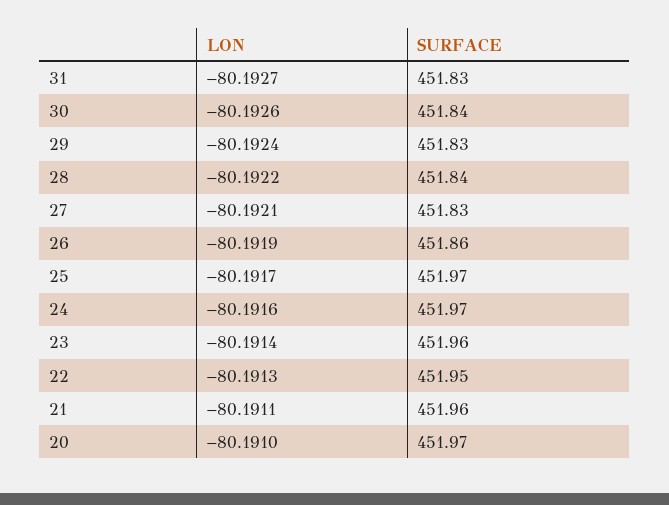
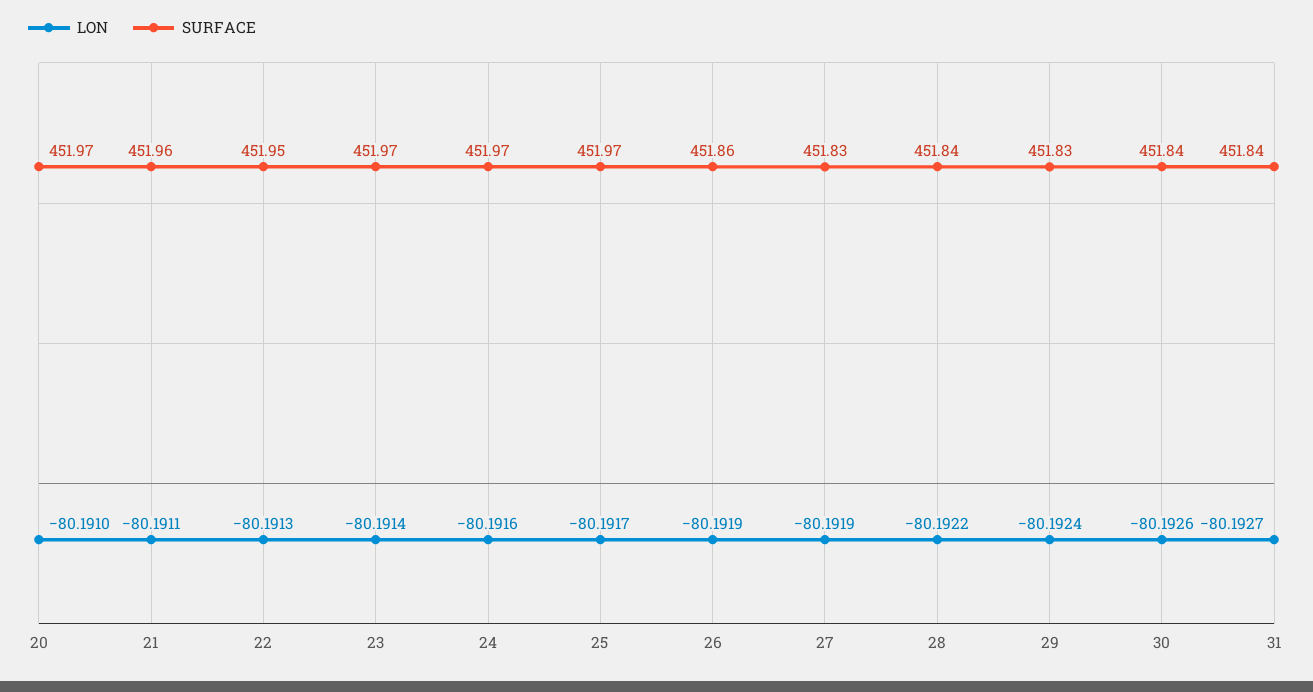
SURFACE, 31: 451.83 -> 451.84
LON, 27: -80.1921 -> -80.1919
SURFACE, 23: 451.96 -> 451.97

